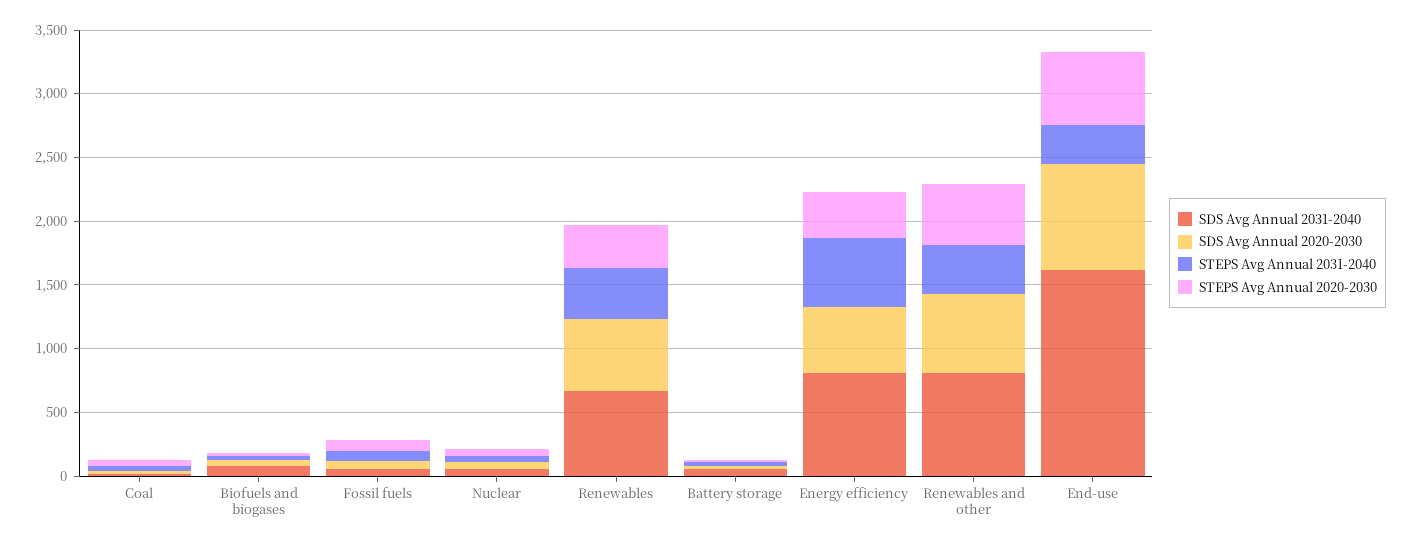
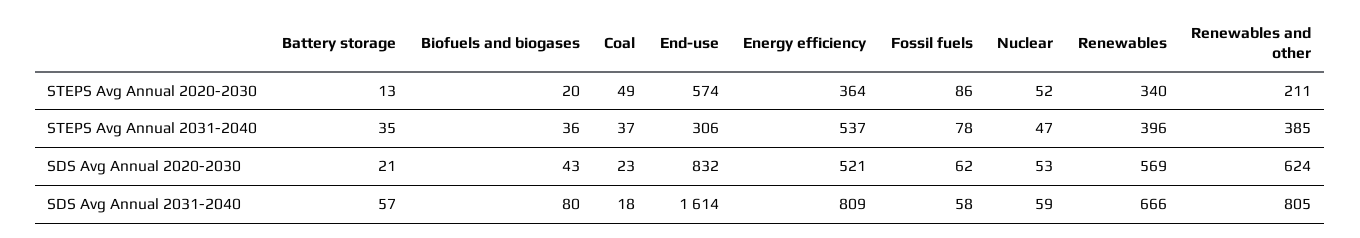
STEPS Avg Annual 2020-2030, Renewables and other: 500 -> 211

